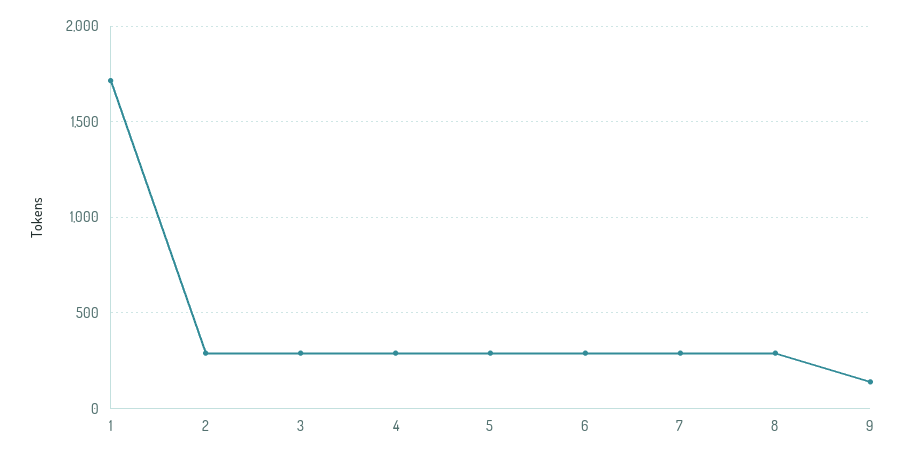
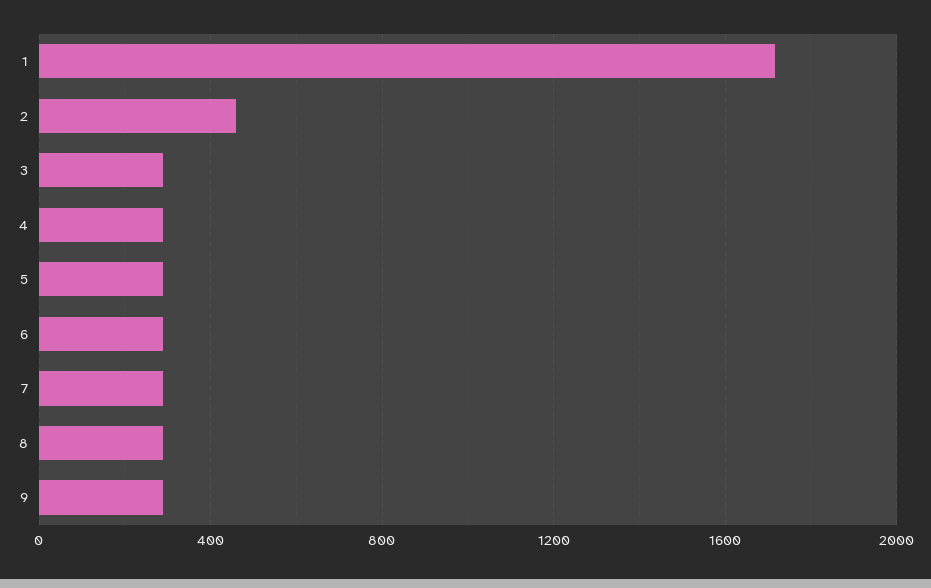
2: 300 -> 450
9: 150 -> 300

